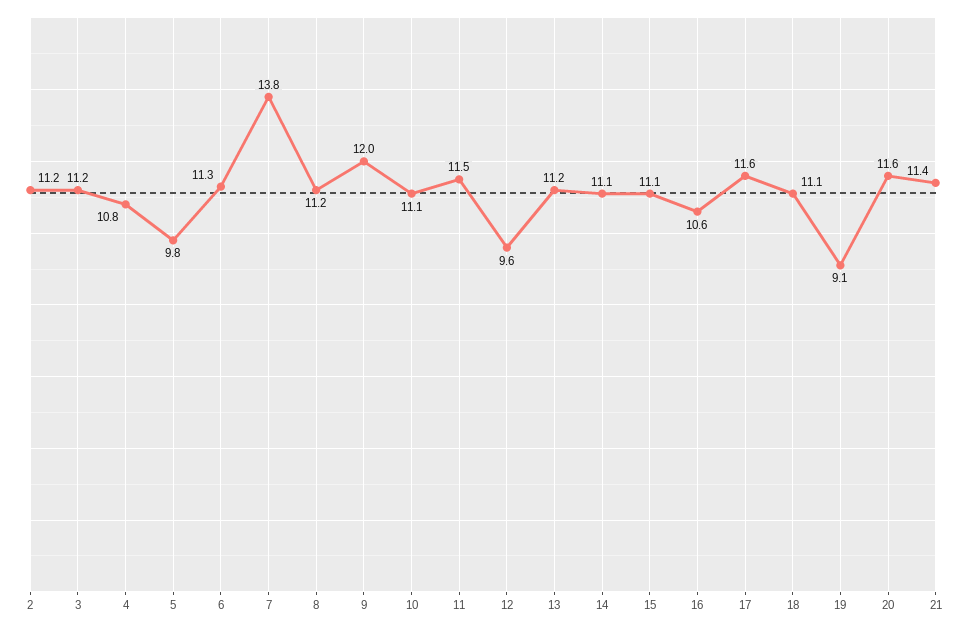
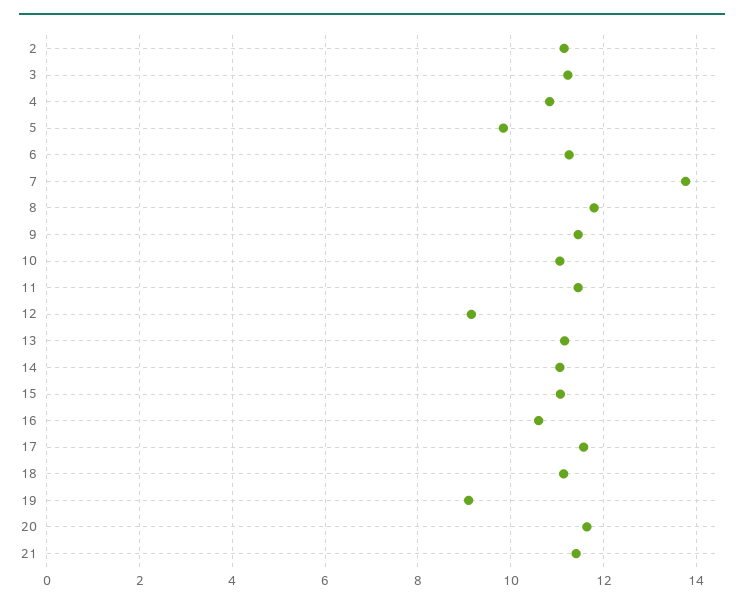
8: 11.2 -> 11.8
9: 12 -> 11.4
12: 9.6 -> 9.2

